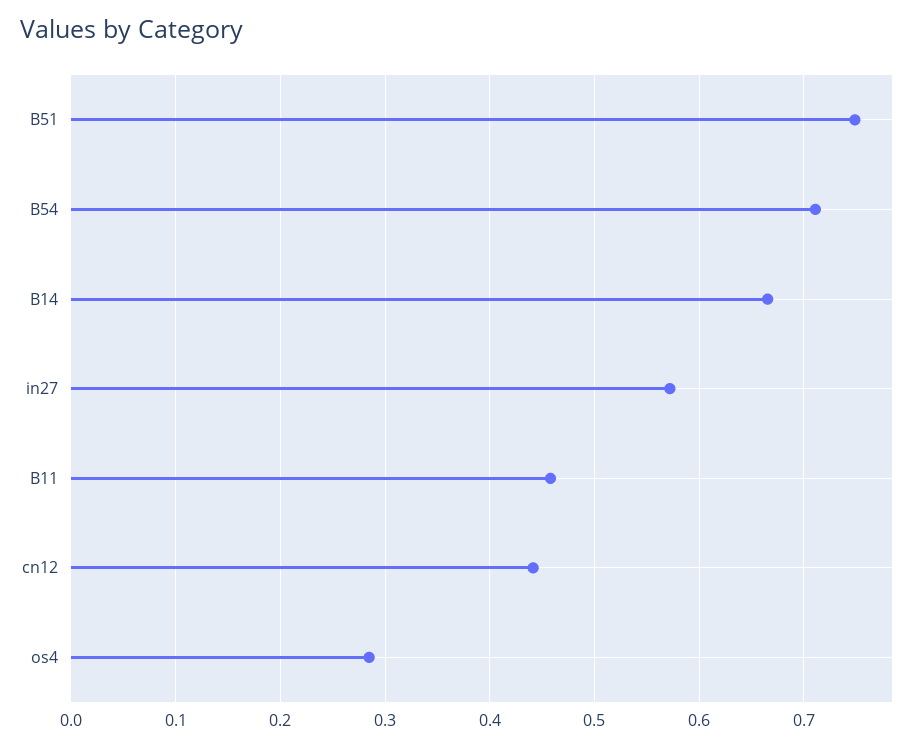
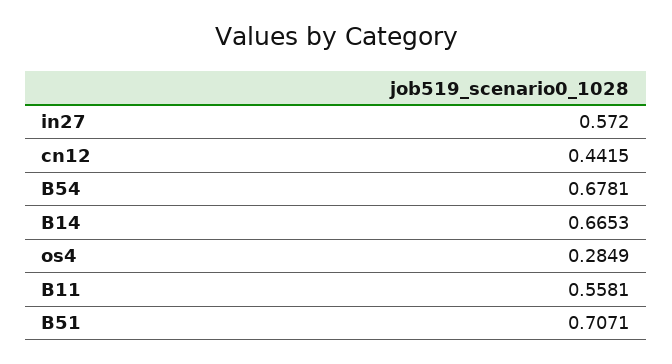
B51: 0.75 -> 0.7071
B54: 0.71 -> 0.6781
B11: 0.46 -> 0.5581

